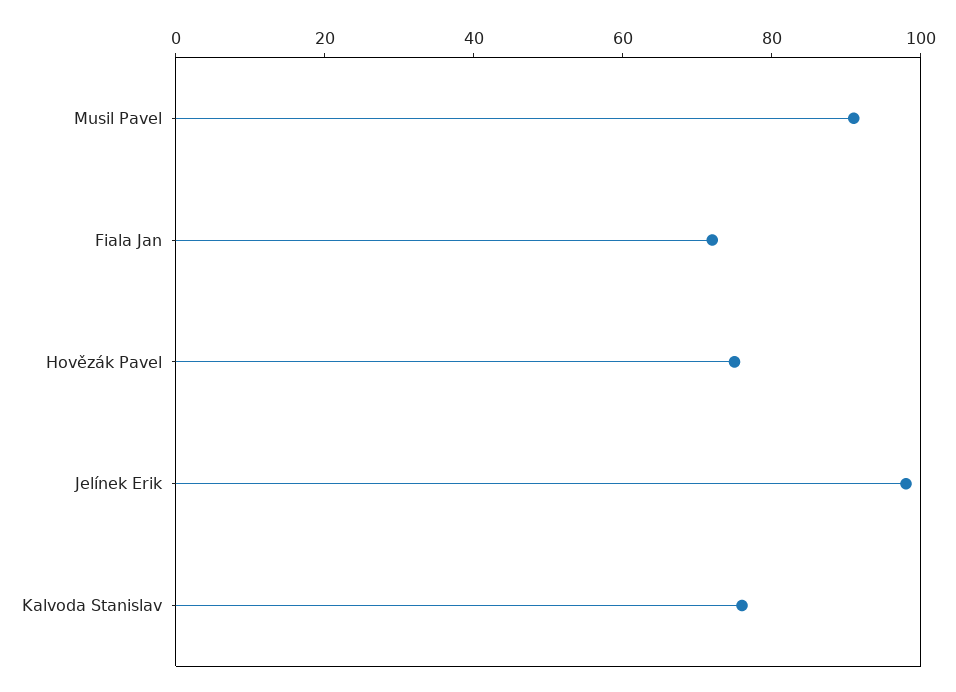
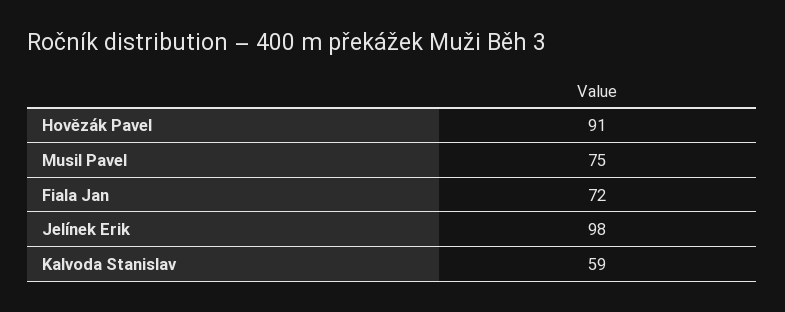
Musil Pavel: 90 -> 75
Hovězák Pavel: 75 -> 91
Kalvoda Stanislav: 75 -> 59

